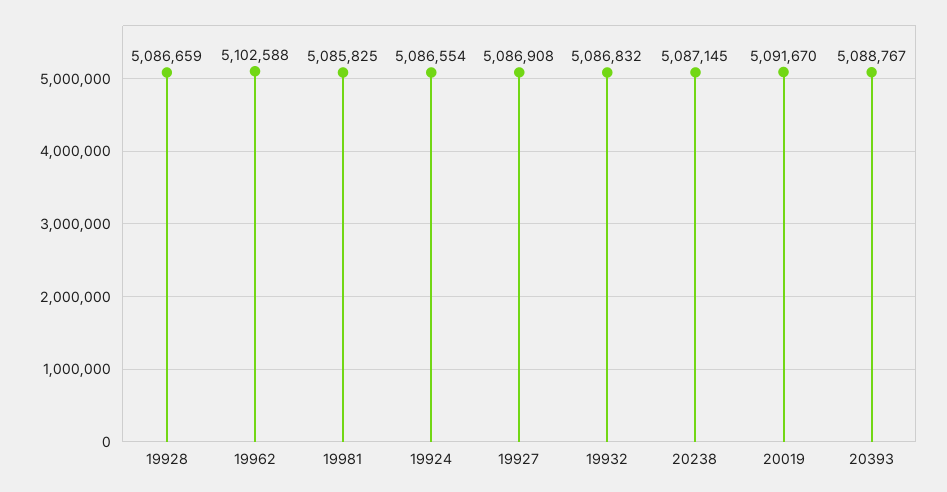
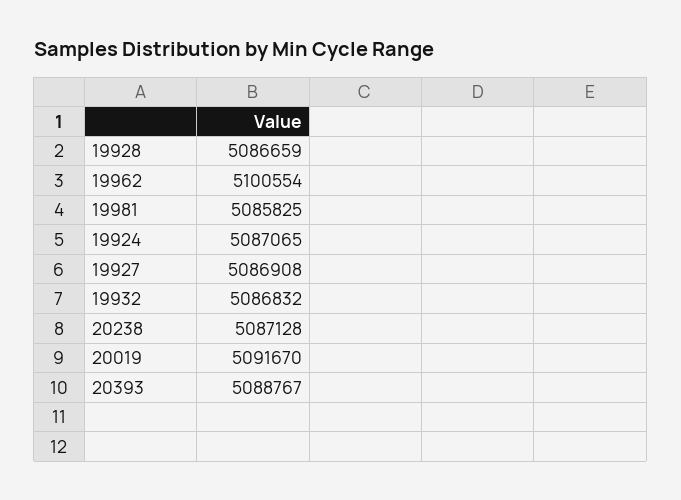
19962: 5102588 -> 5100554
19924: 5086554 -> 5087065
20238: 5087145 -> 5087128

